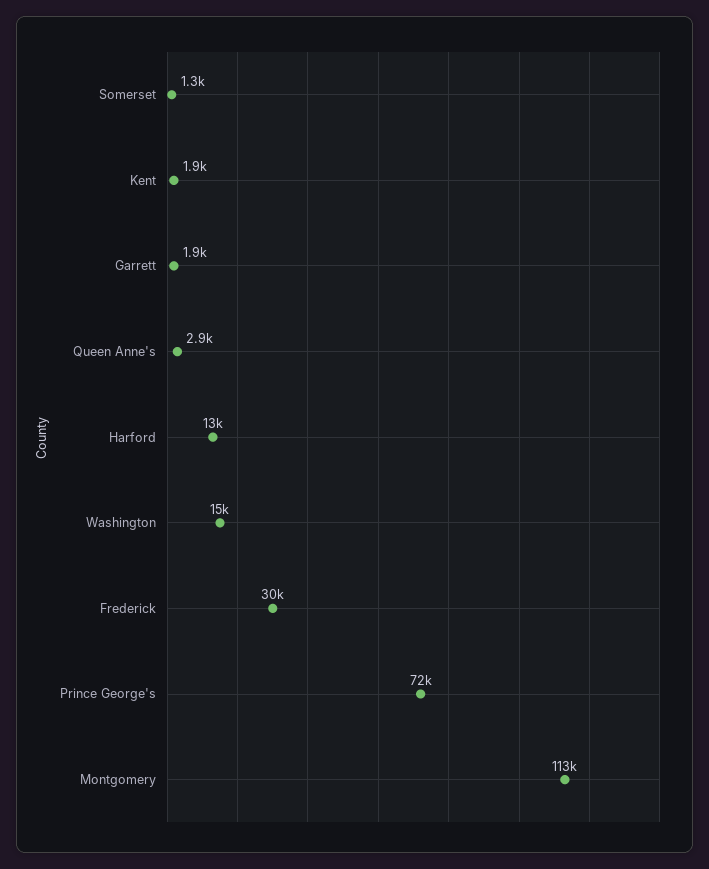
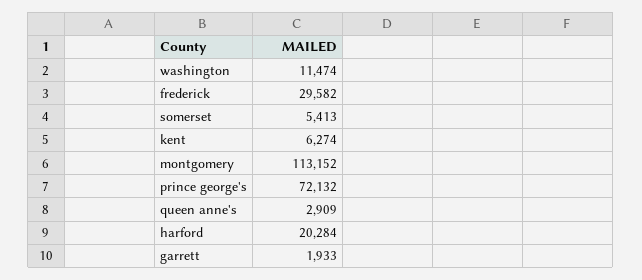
Somerset: 1300 -> 5413
Kent: 1900 -> 6274
Harford: 13000 -> 20284
Washington: 15000 -> 11474

